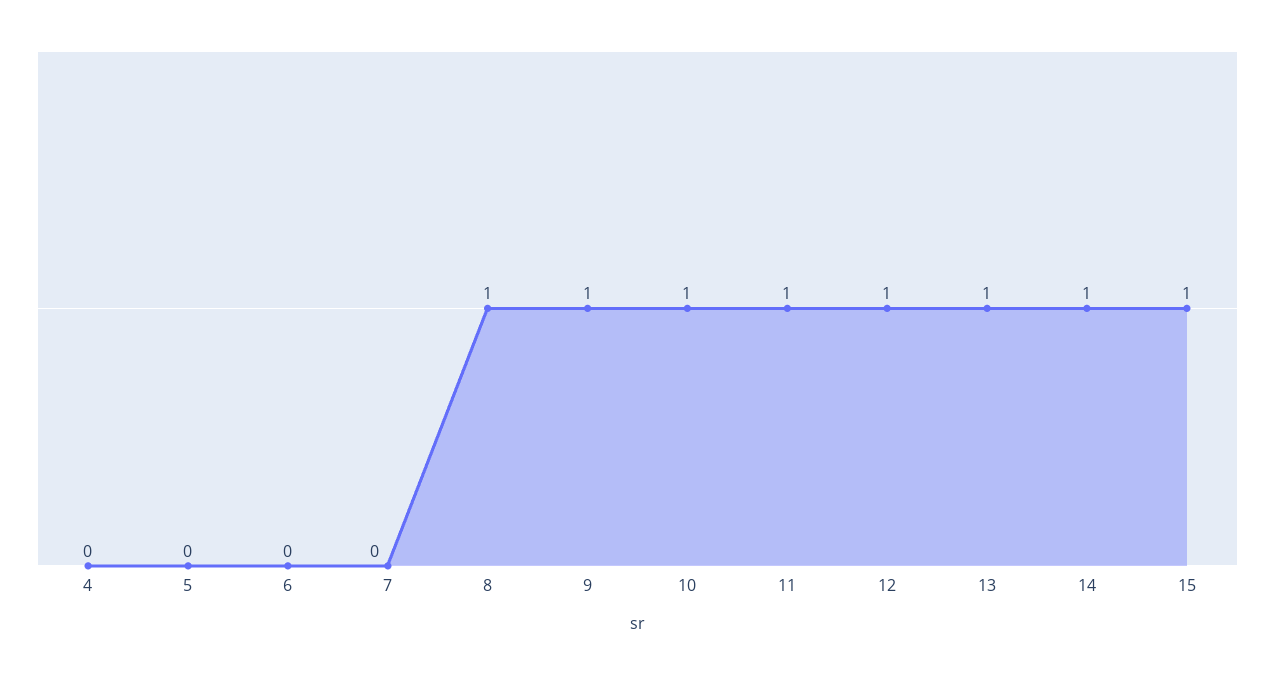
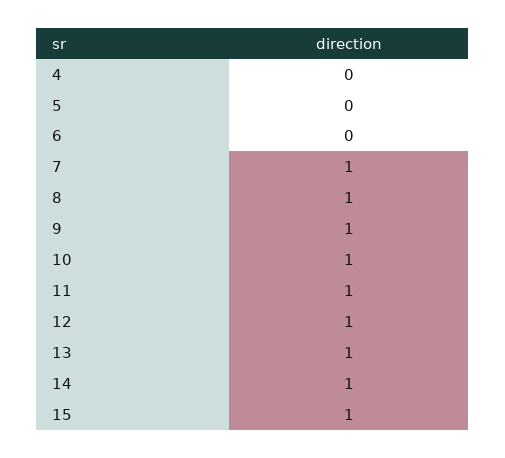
7: 0 -> 1

